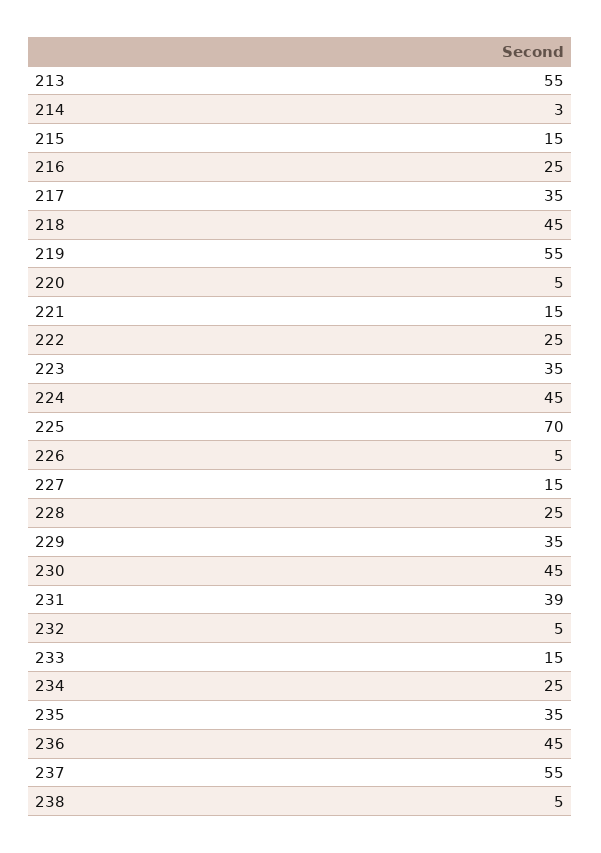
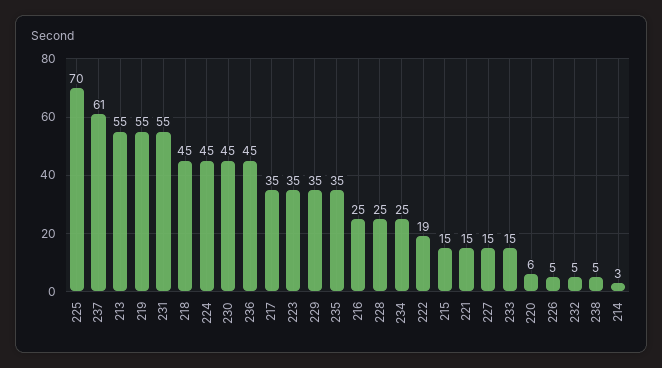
220: 5 -> 6
222: 25 -> 19
231: 39 -> 55
237: 55 -> 61

